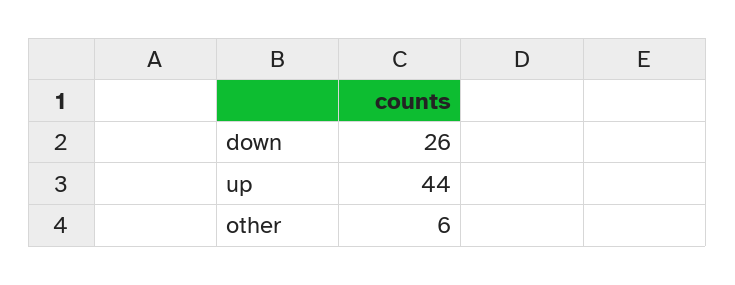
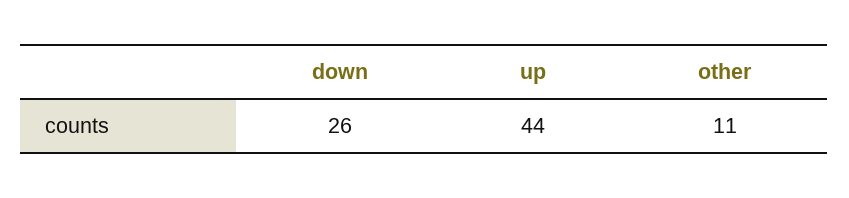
other: 6 -> 11

